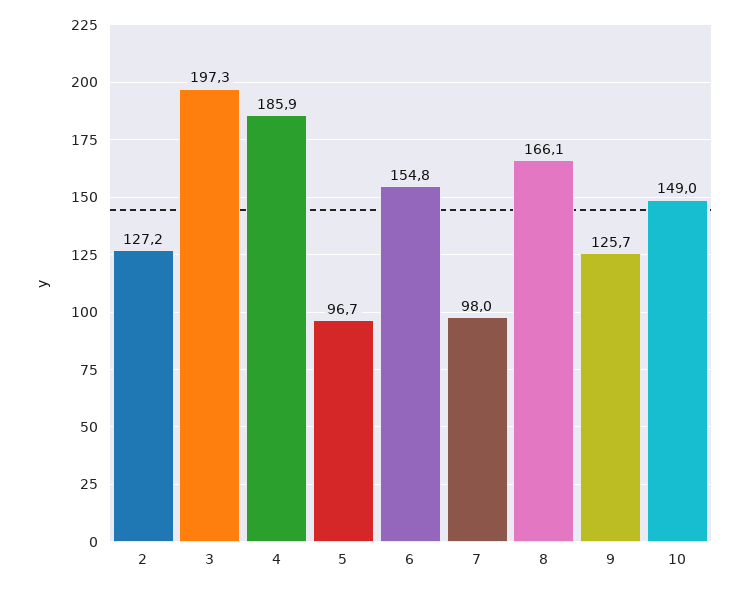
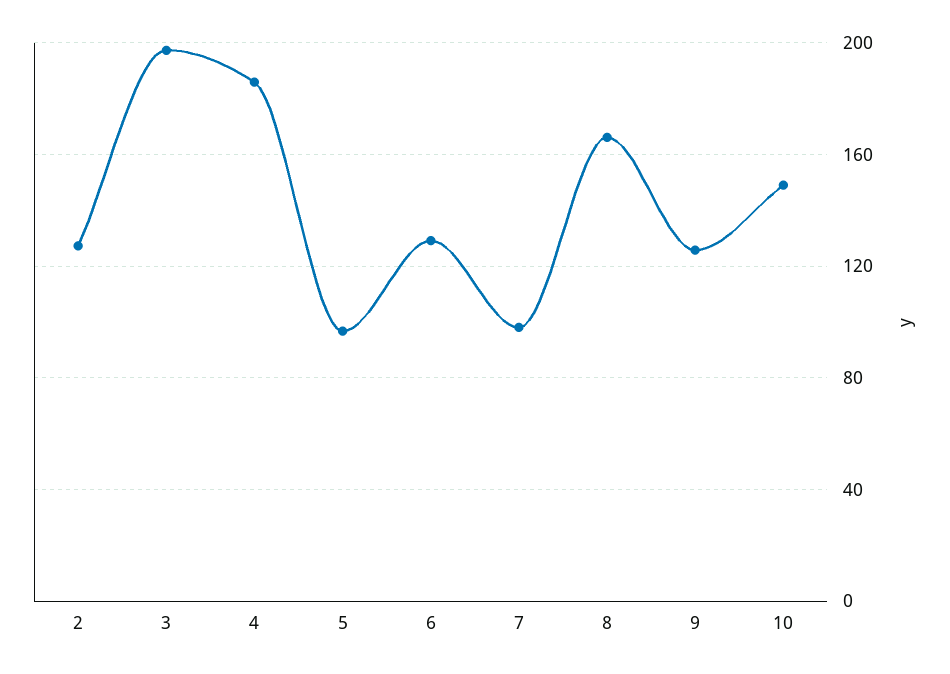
6: 154.8 -> 130

